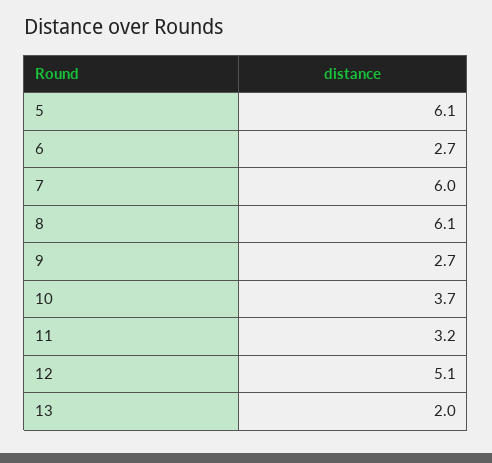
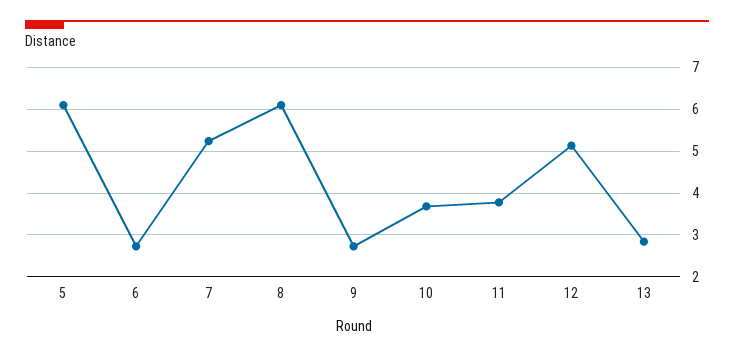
7: 6 -> 5.2
11: 3.2 -> 3.8
13: 2 -> 2.8

